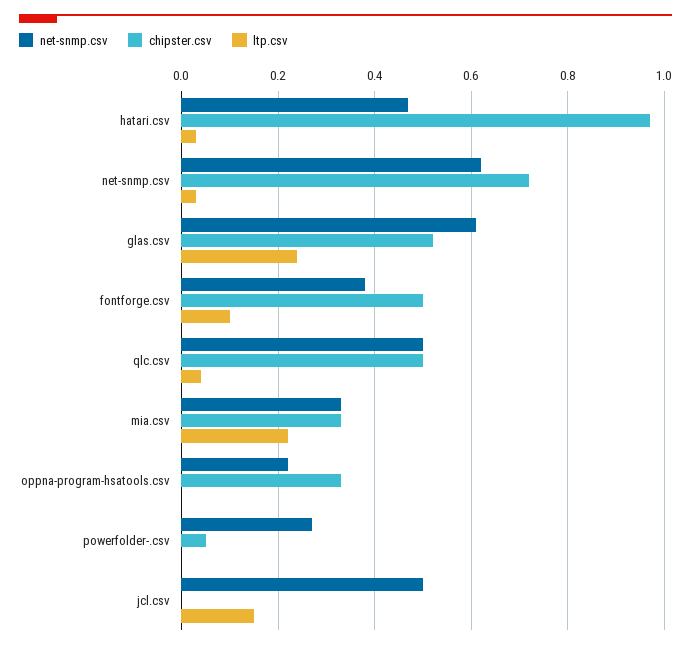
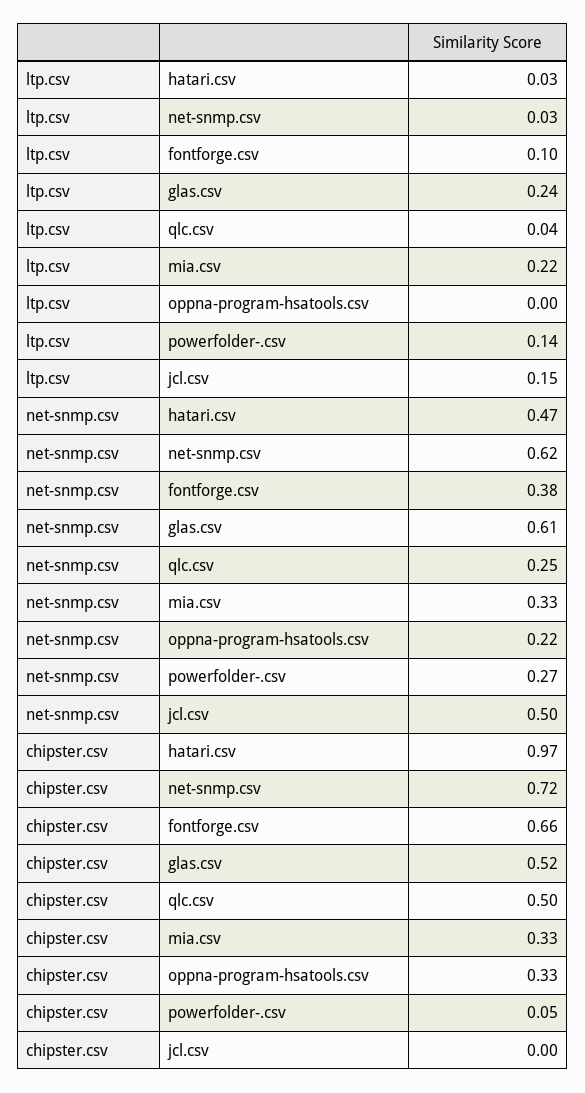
chipster.csv, fontforge.csv: 0.5 -> 0.66
net-snmp.csv, qlc.csv: 0.5 -> 0.25
ltp.csv, powerfolder-.csv: 0 -> 0.14

